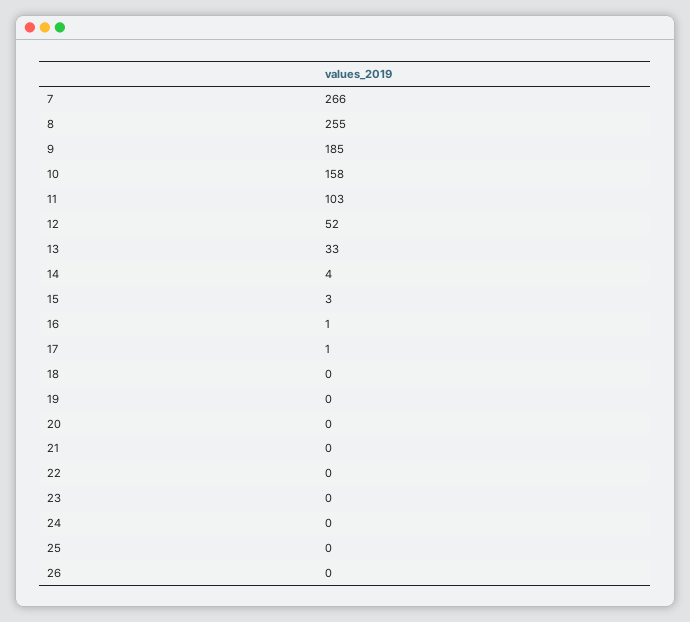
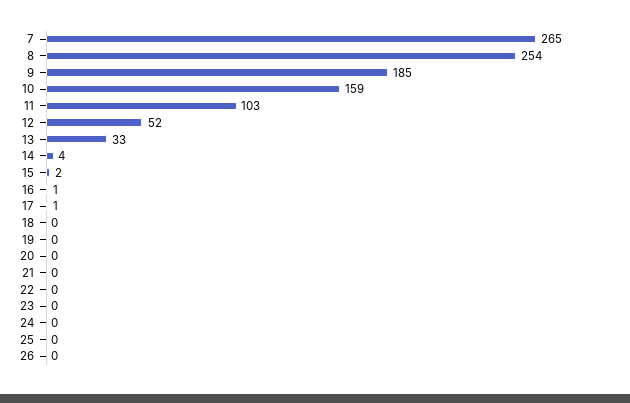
7: 266 -> 265
8: 255 -> 254
10: 158 -> 159
15: 3 -> 2

